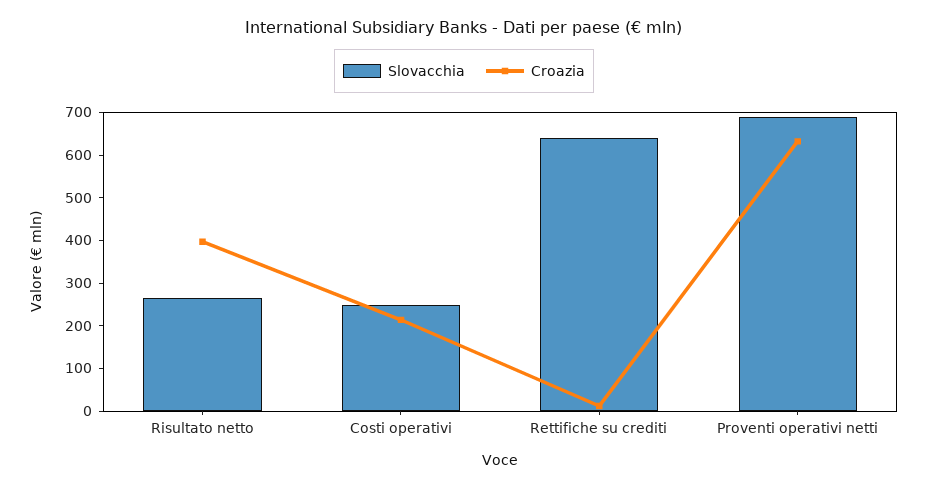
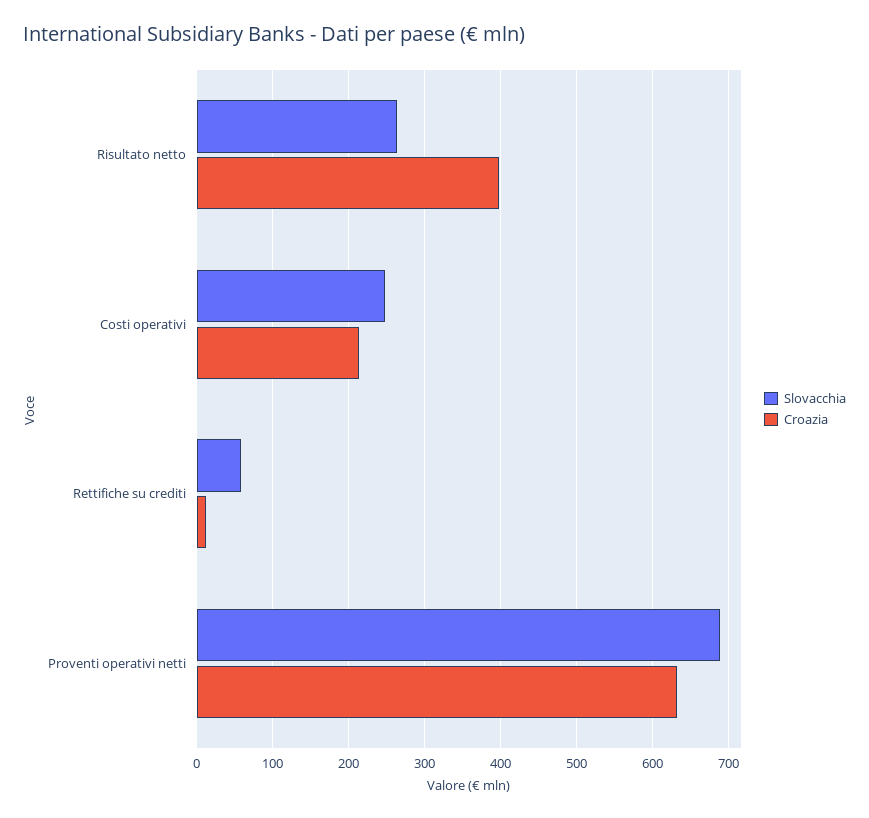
Slovacchia, Rettifiche su crediti: 640 -> 60

